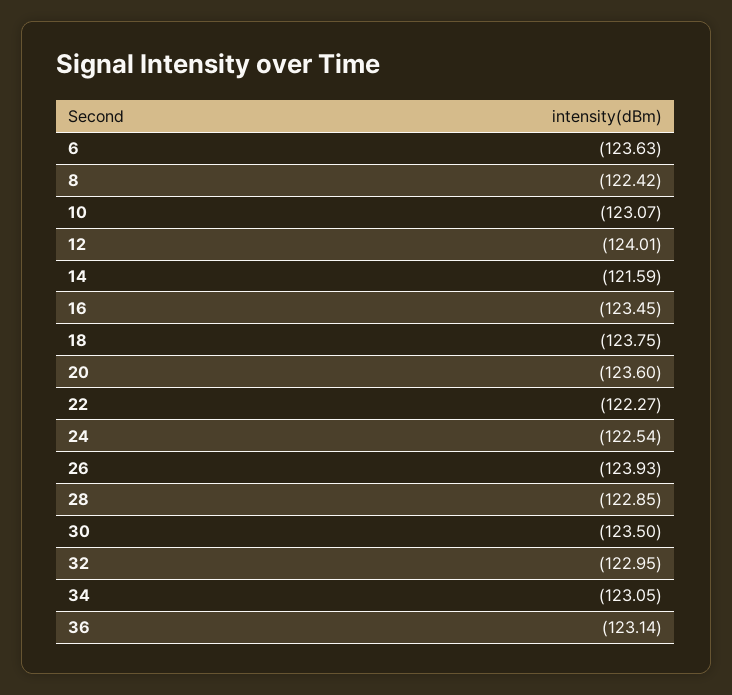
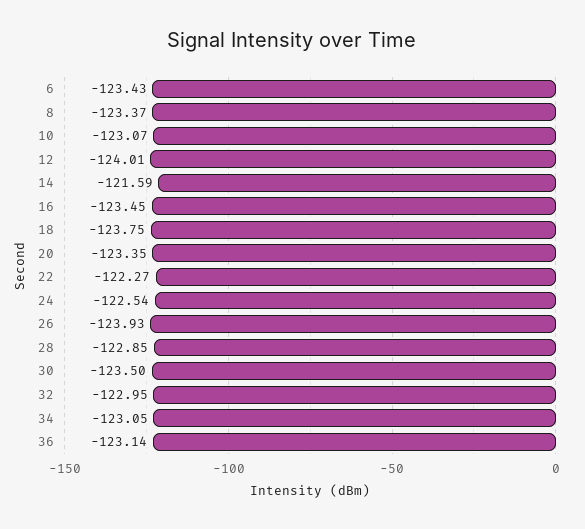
6: -123.63 -> -123.43
8: -122.42 -> -123.37
20: -123.6 -> -123.35

